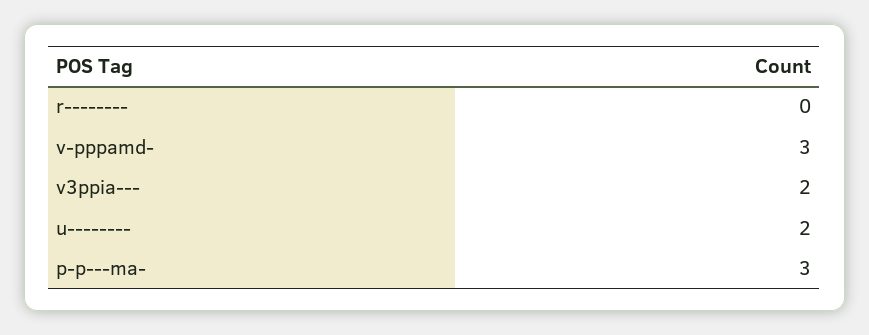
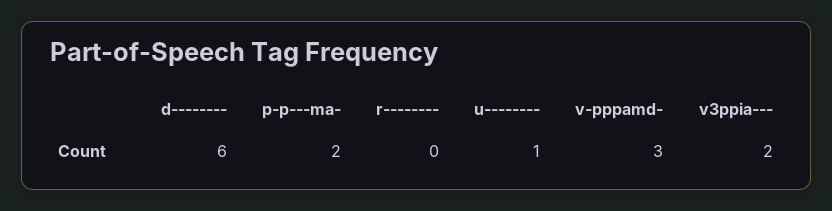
u--------: 2 -> 1
p-p---ma-: 3 -> 2
d--------: none -> 6

